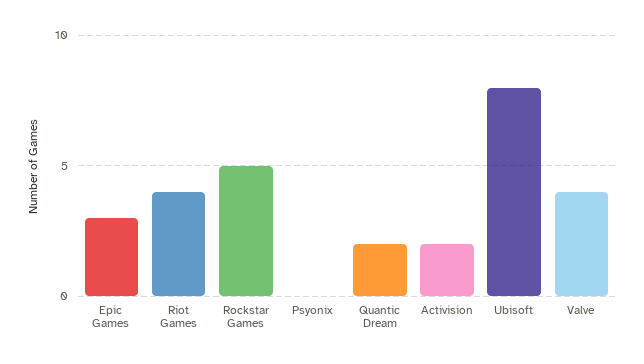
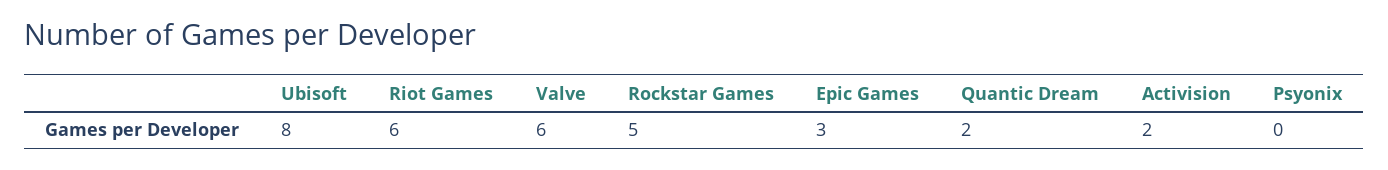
Riot Games: 4 -> 6
Valve: 4 -> 6

